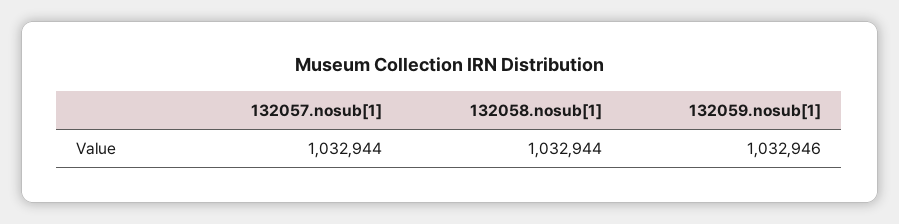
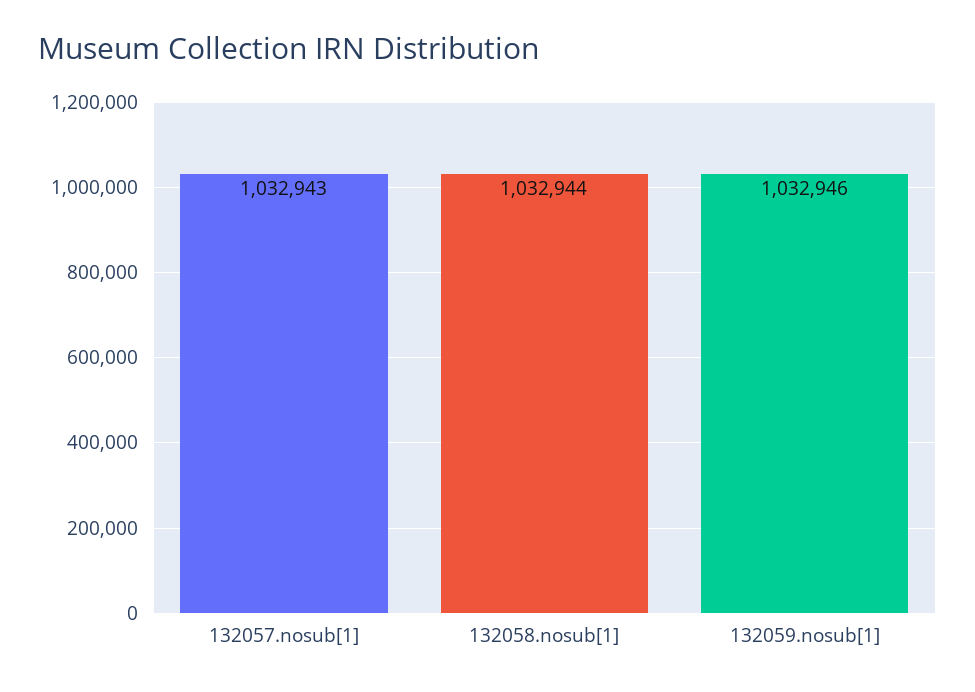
132057.nosub[1]: 1032944 -> 1032943

